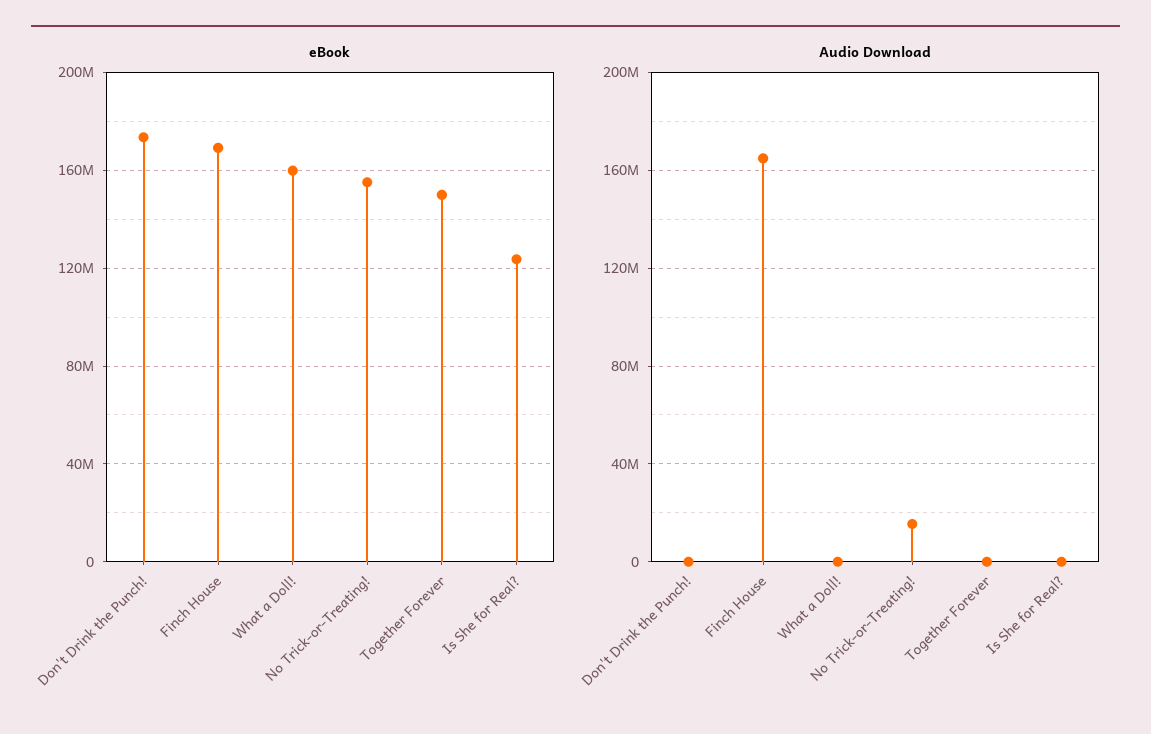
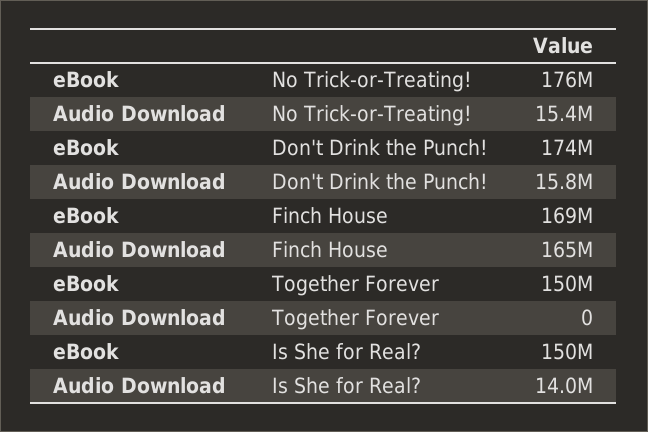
eBook, What a Doll!: 160000000 -> none
eBook, No Trick-or-Treating!: 155000000 -> 176000000
eBook, Is She for Real?: 125000000 -> 150000000
Audio Download, Don't Drink the Punch!: 0 -> 15800000
Audio Download, What a Doll!: 0 -> none
Audio Download, Is She for Real?: 0 -> 14000000

